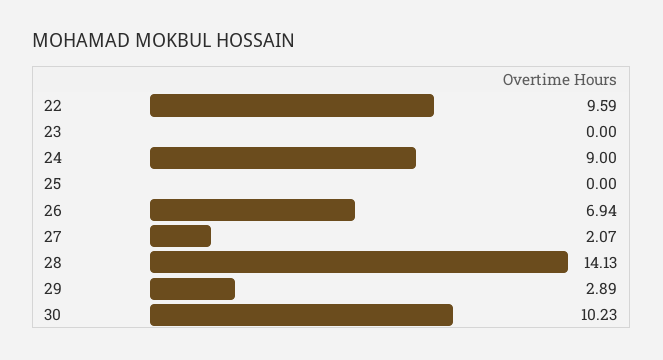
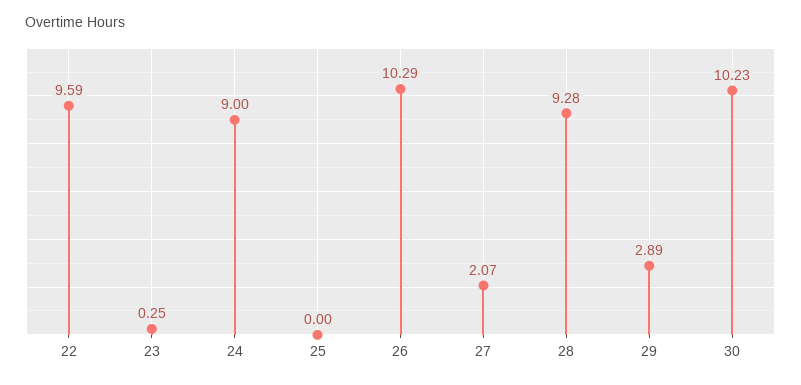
23: 0 -> 0.25
26: 6.94 -> 10.29
28: 14.13 -> 9.28

